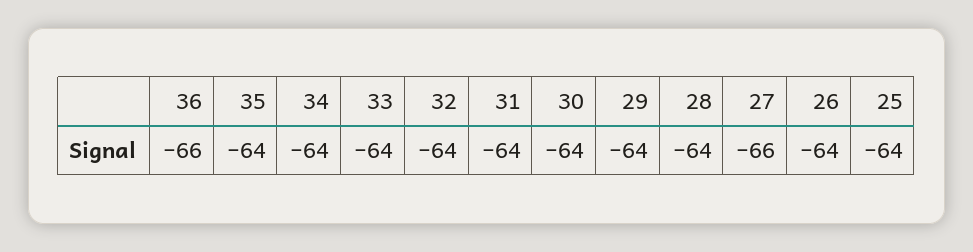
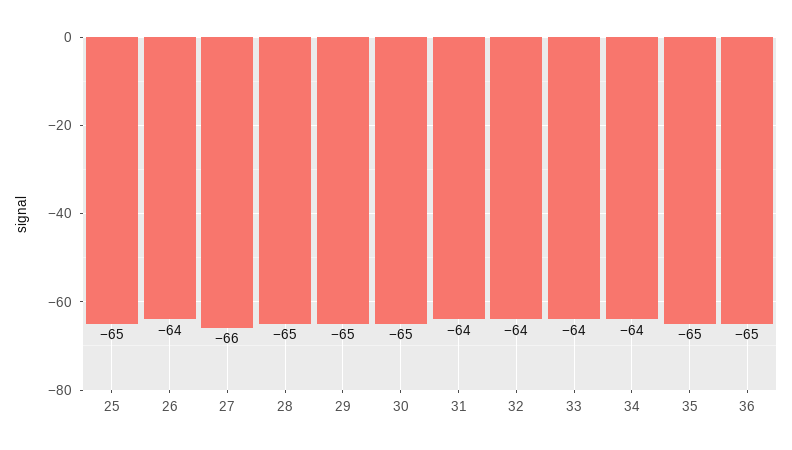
36: -66 -> -65
35: -64 -> -65
30: -64 -> -65
29: -64 -> -65
28: -64 -> -65
25: -64 -> -65

